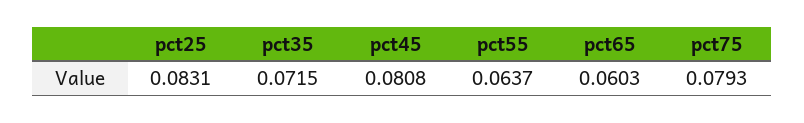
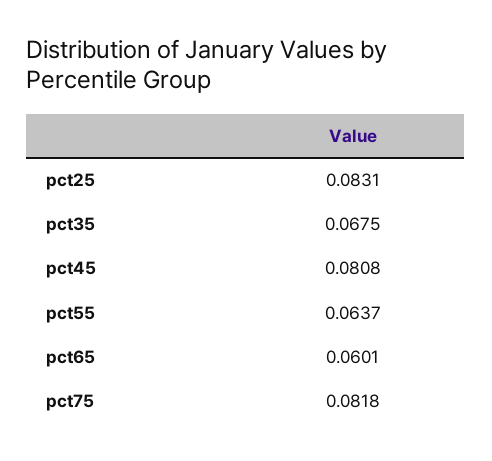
pct35: 0.0715 -> 0.0675
pct65: 0.0603 -> 0.0601
pct75: 0.0793 -> 0.0818

